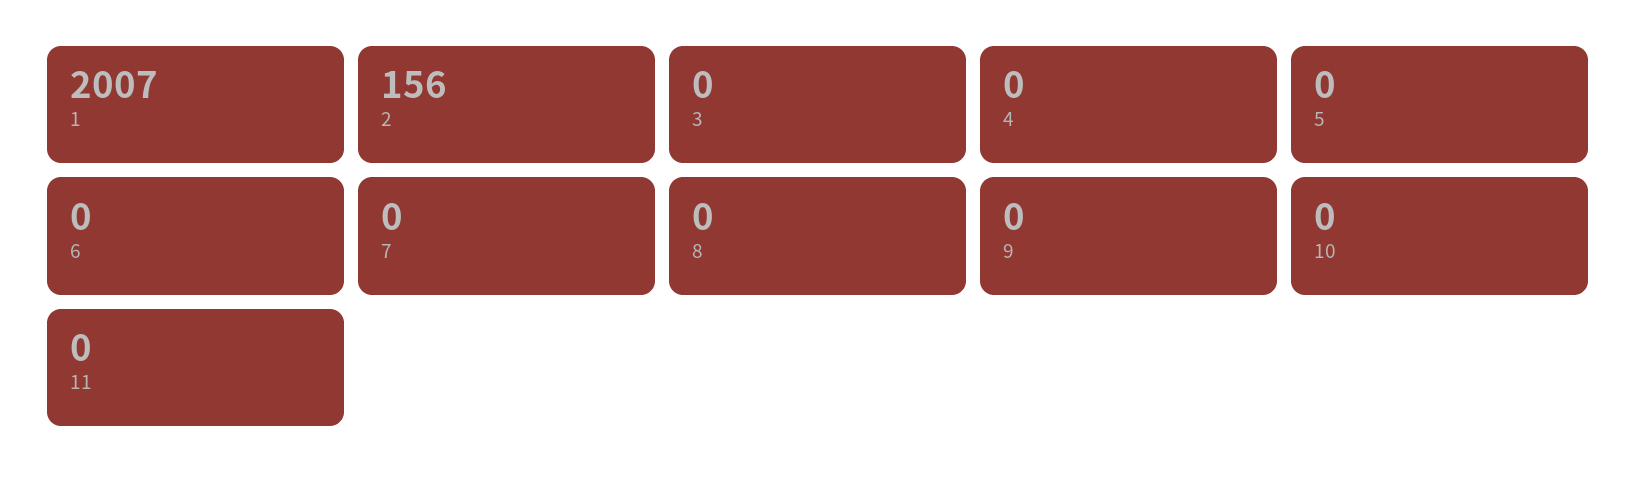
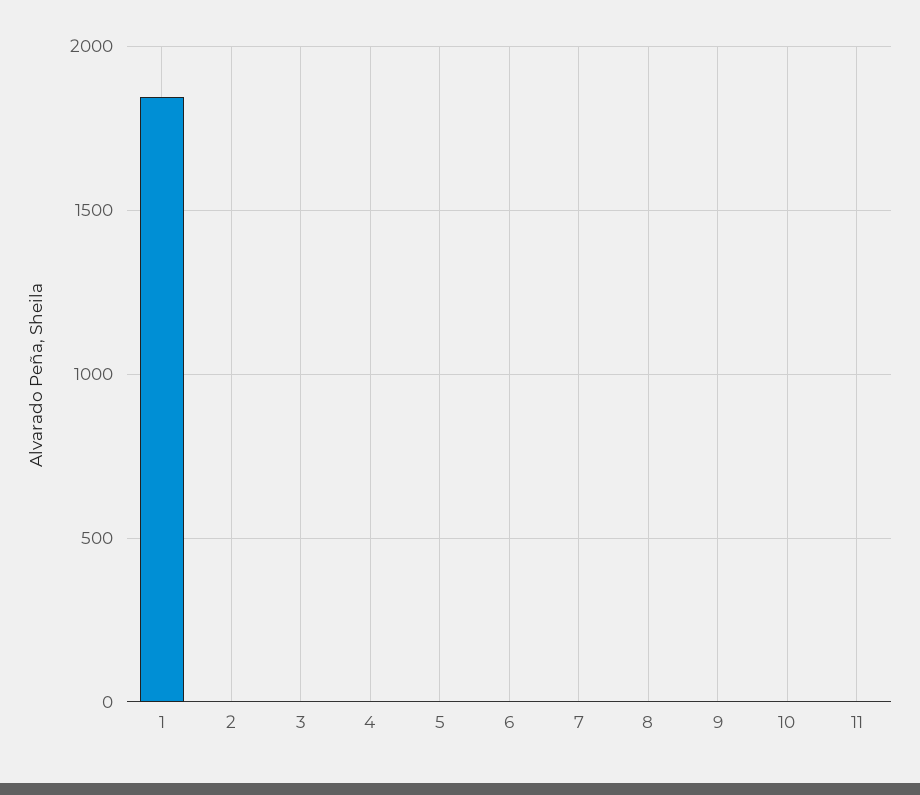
1: 2007 -> 1850
2: 156 -> 0

